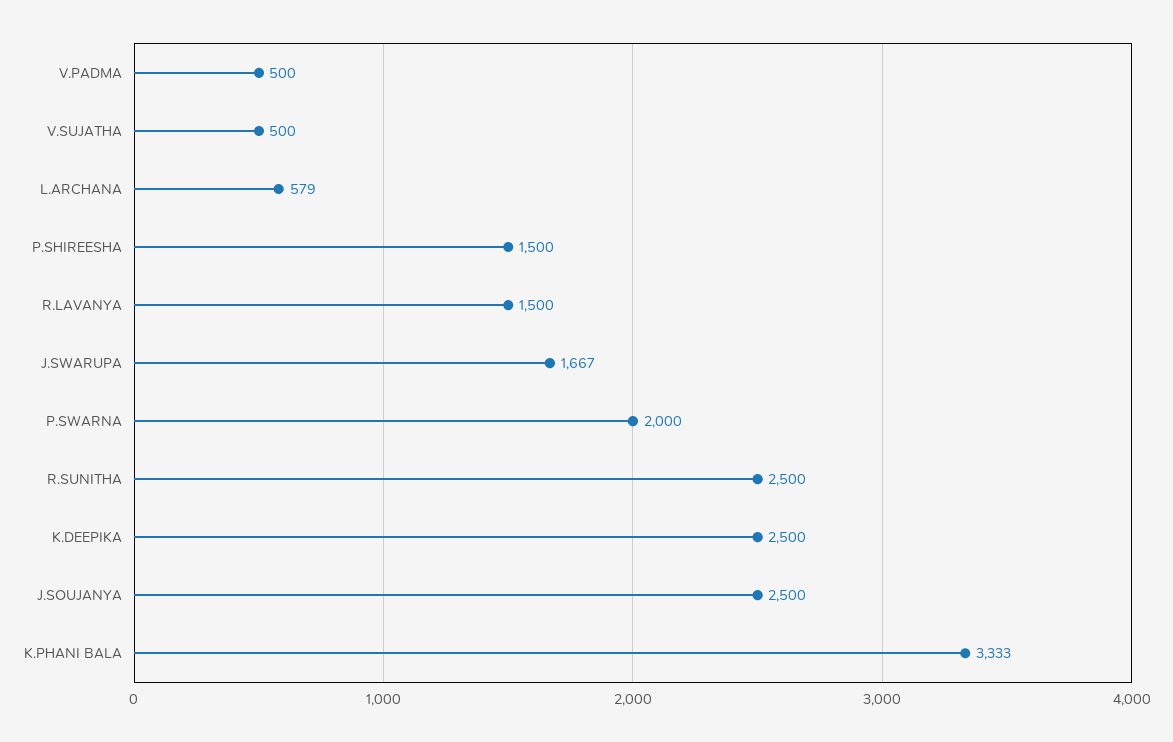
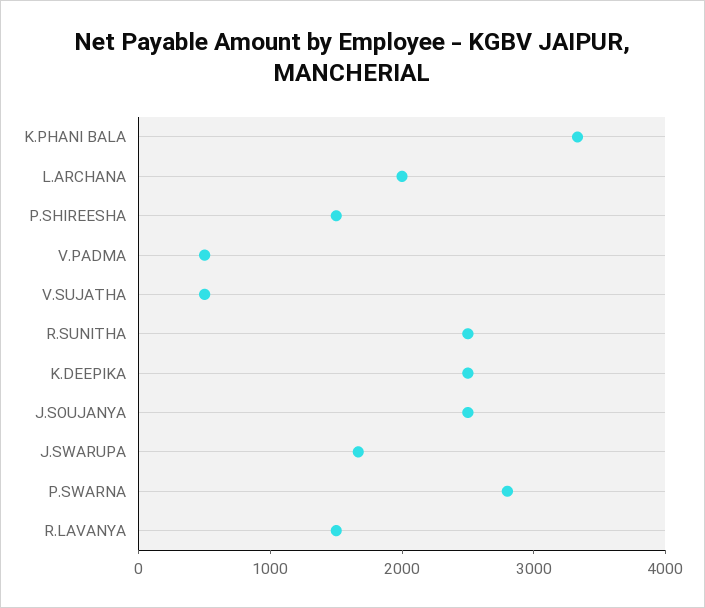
L.ARCHANA: 579 -> 2000
P.SWARNA: 2000 -> 2800

